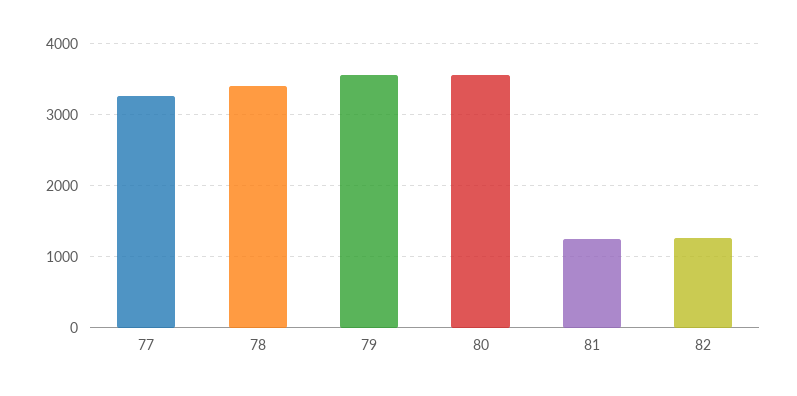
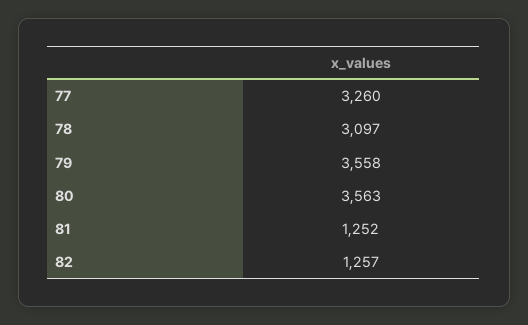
78: 3400 -> 3097

